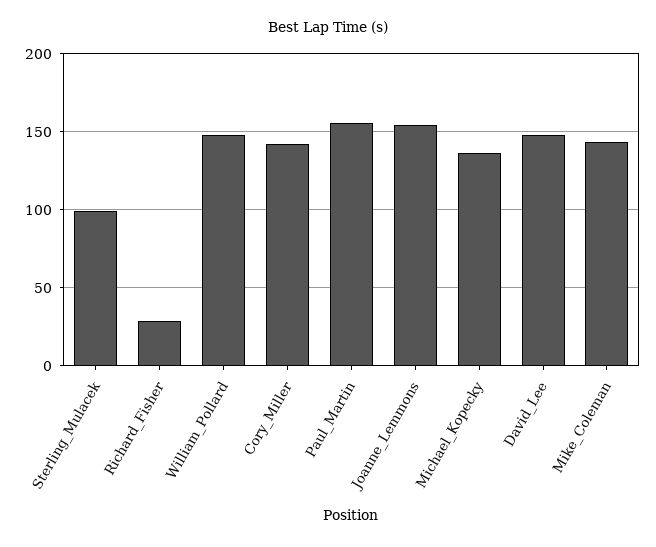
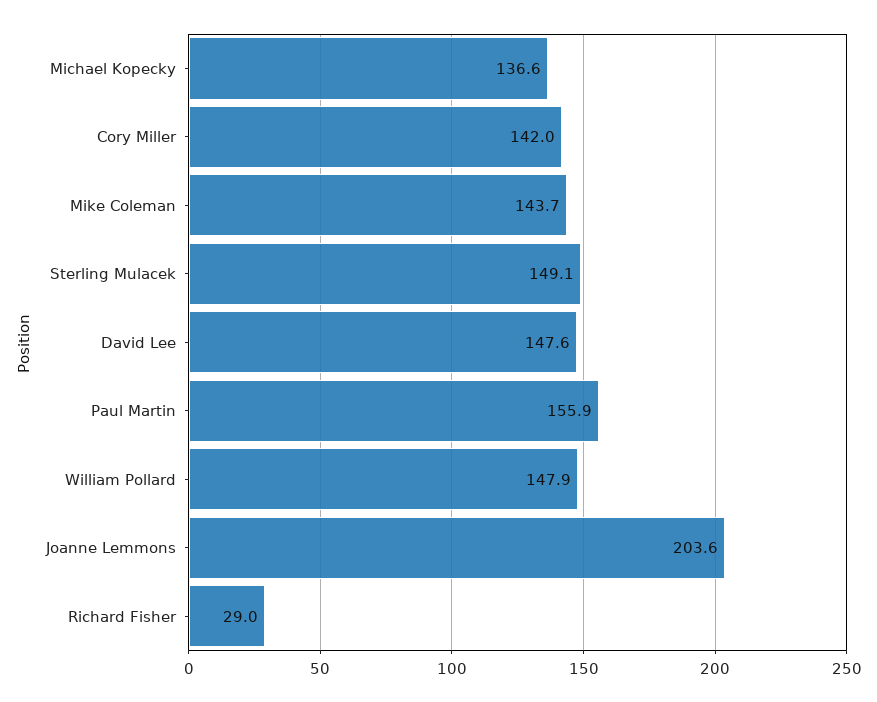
Sterling_Mulacek: 100 -> 149.1
Joanne_Lemmons: 155 -> 203.6

